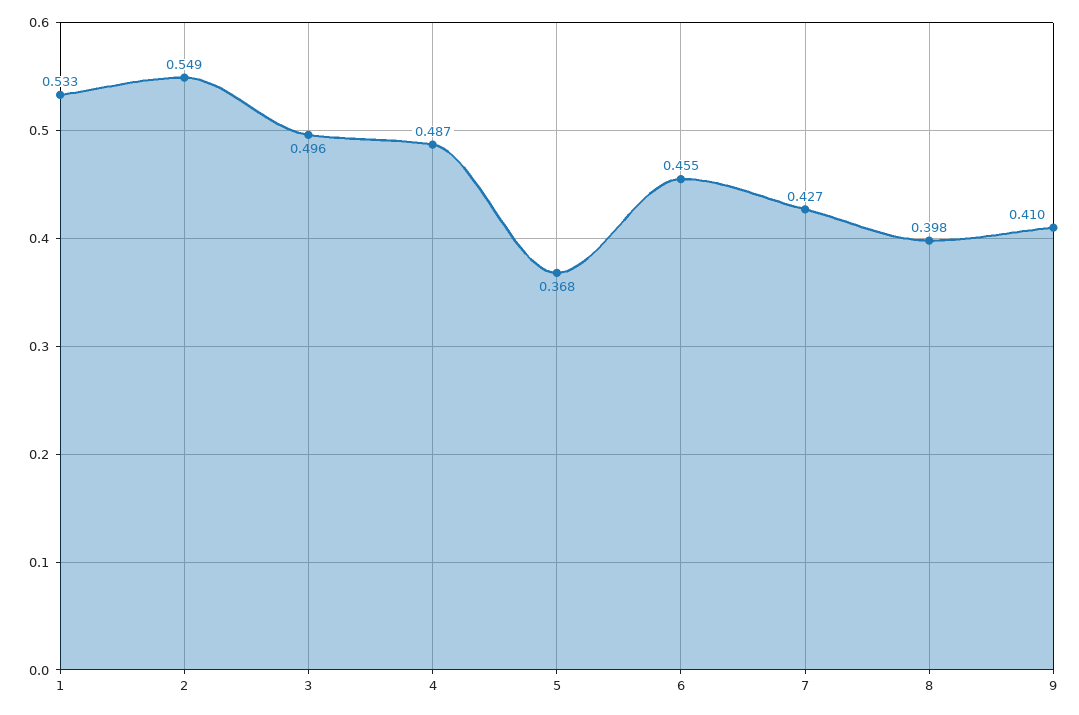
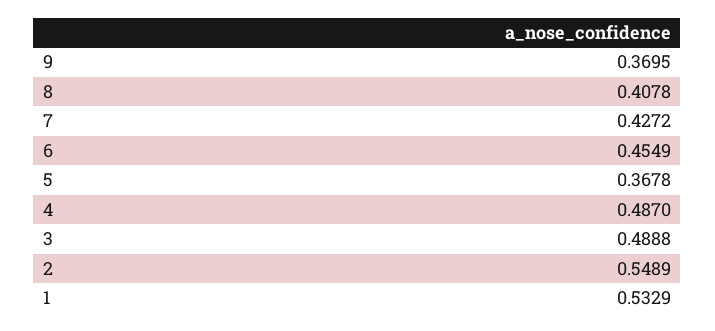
3: 0.496 -> 0.4888
8: 0.398 -> 0.4078
9: 0.41 -> 0.3695

